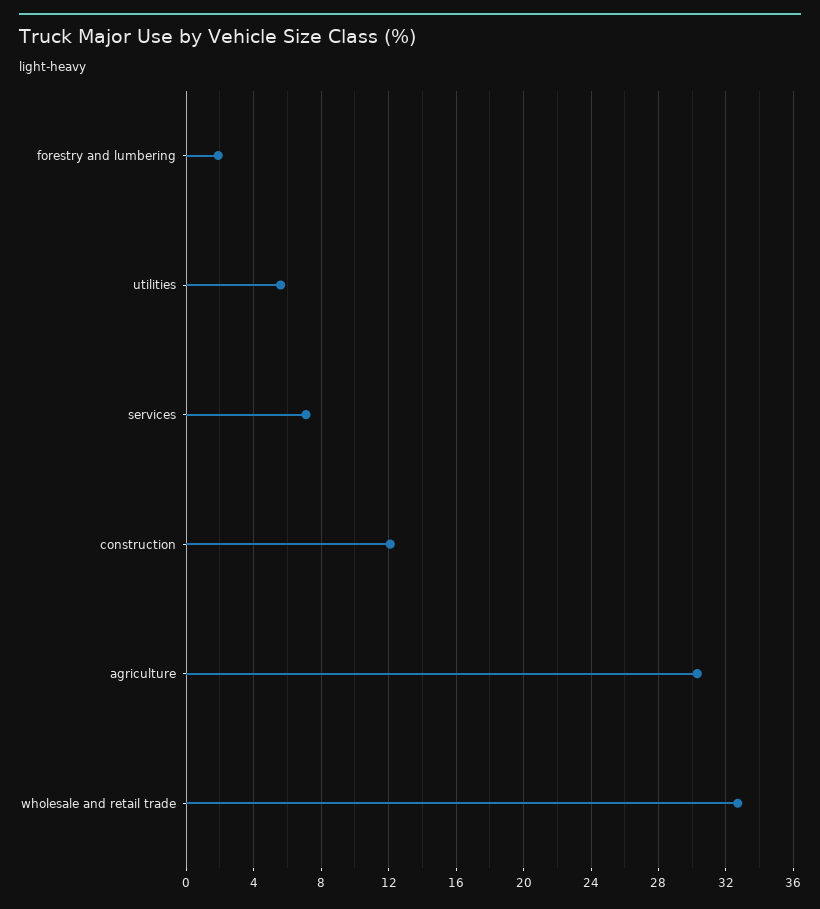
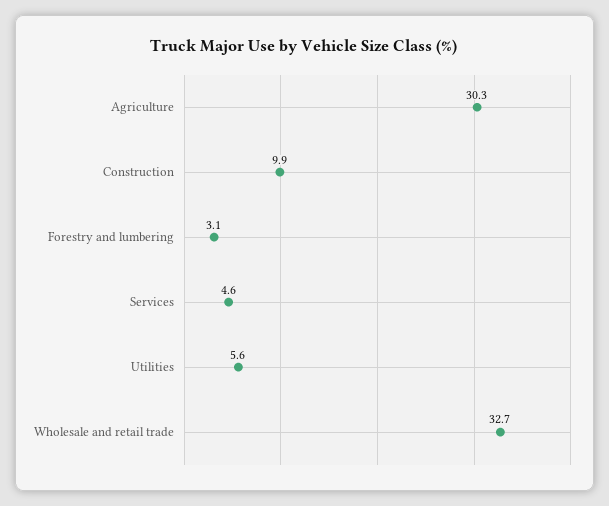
forestry and lumbering: 2 -> 3.1
services: 7 -> 4.6
construction: 12 -> 9.9

